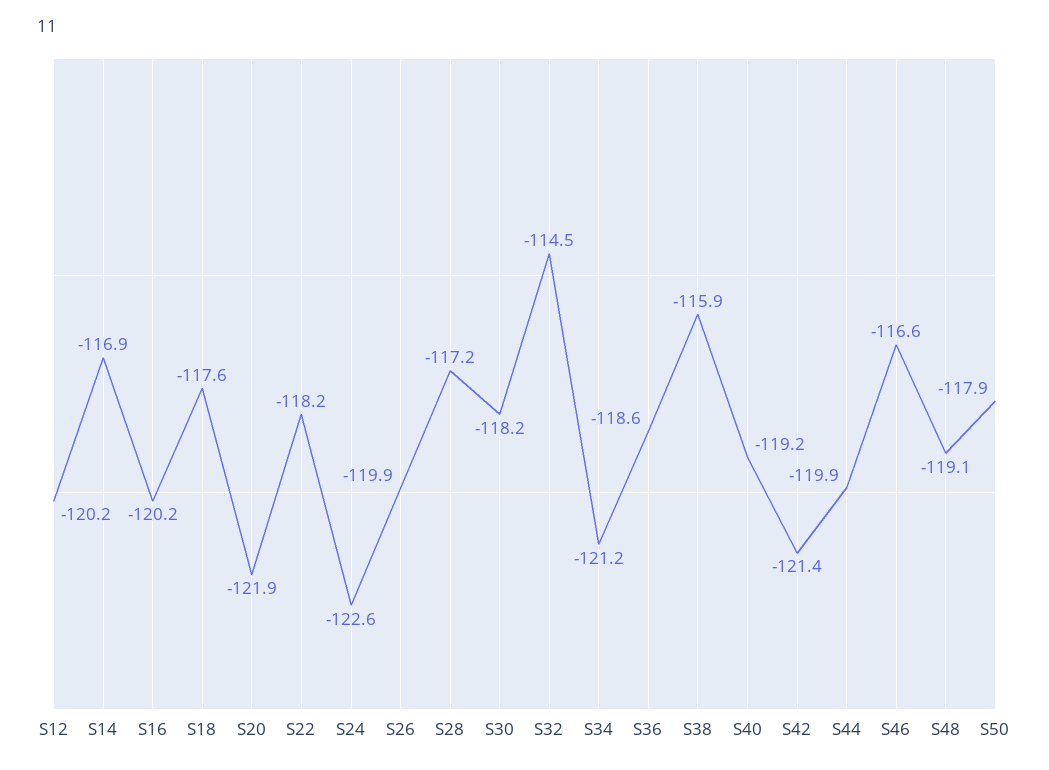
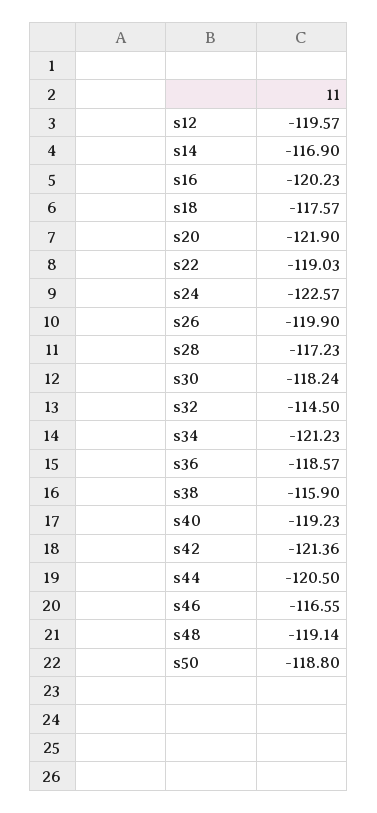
S12: -120.2 -> -119.57
S22: -118.2 -> -119.03
S44: -119.9 -> -120.5
S50: -117.9 -> -118.8

